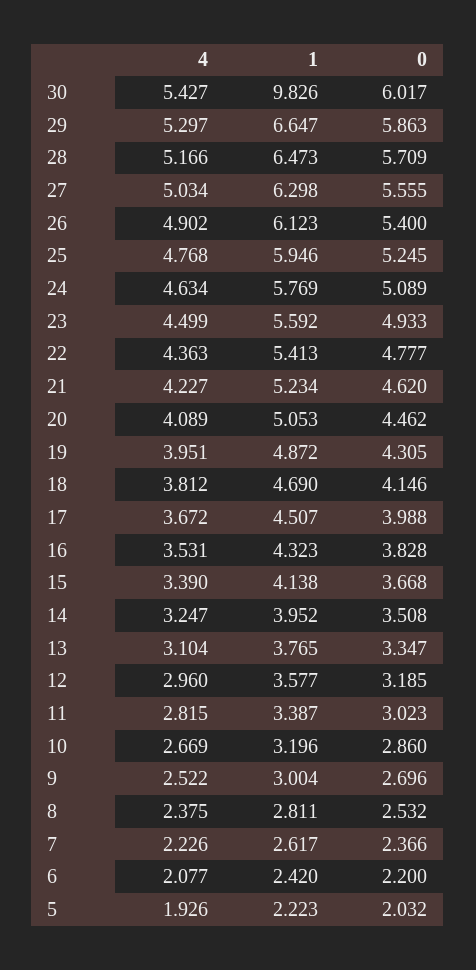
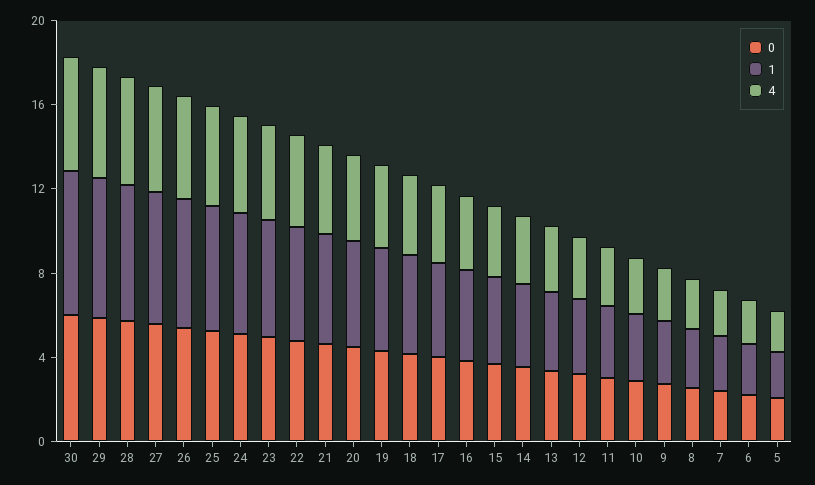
1, 30: 9.826 -> 7

